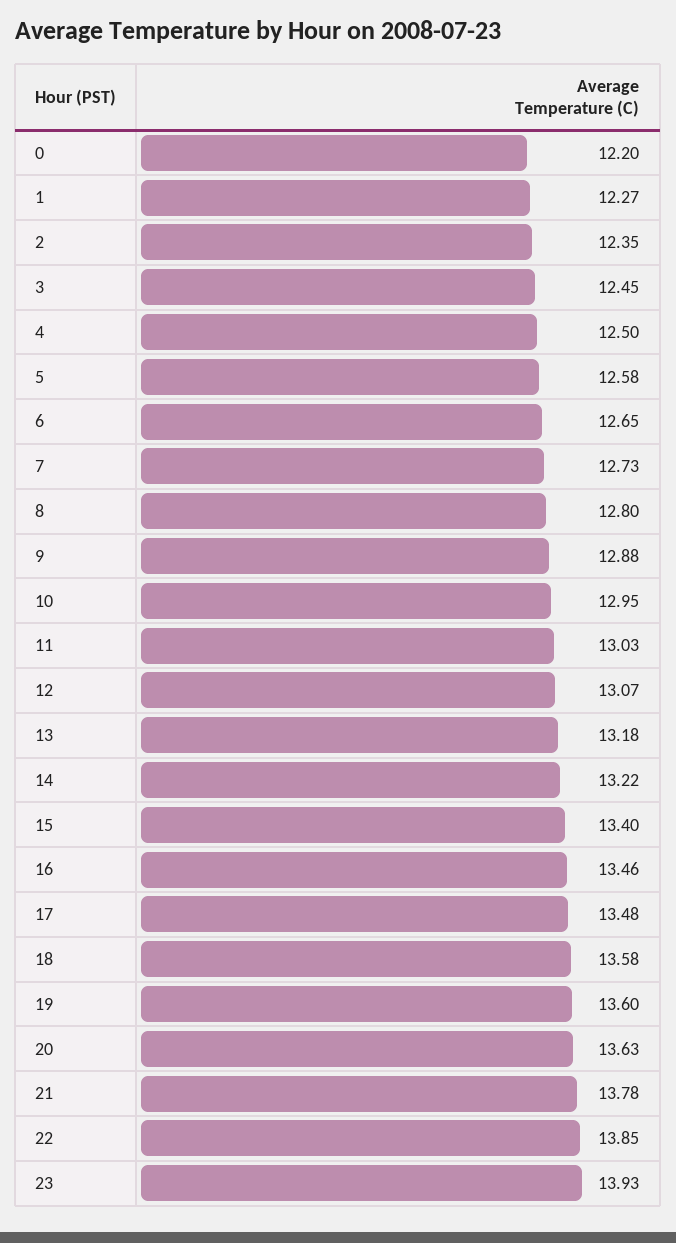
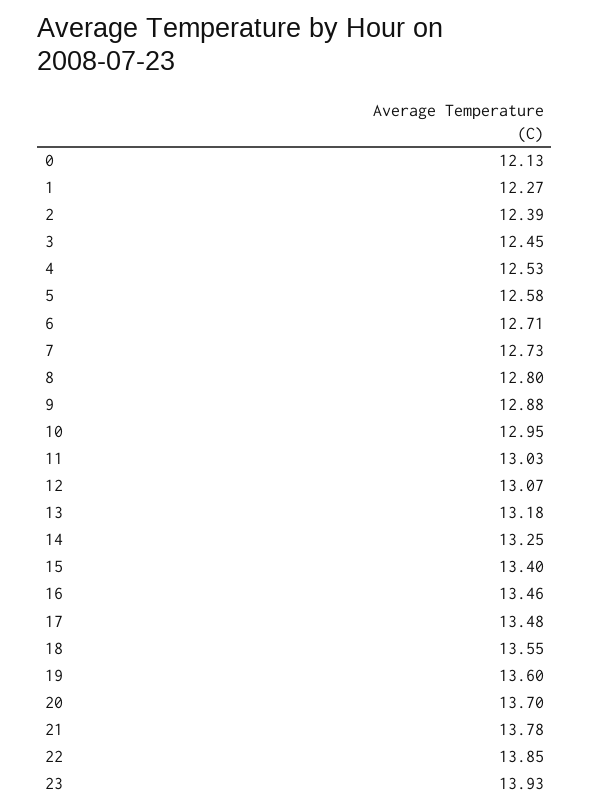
0: 12.2 -> 12.13
2: 12.35 -> 12.39
4: 12.5 -> 12.53
6: 12.65 -> 12.71
14: 13.22 -> 13.25
18: 13.58 -> 13.55
20: 13.63 -> 13.7

